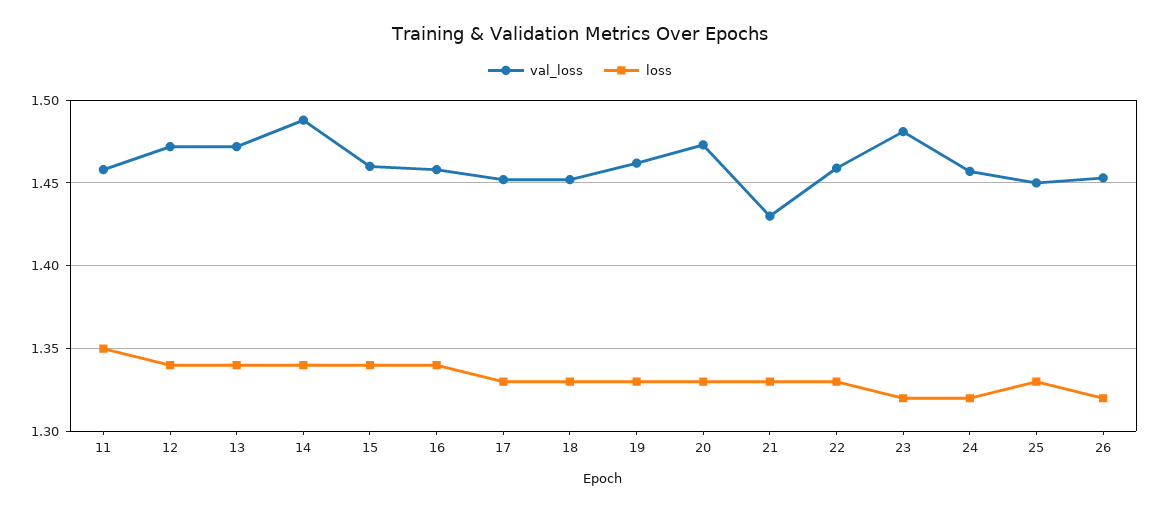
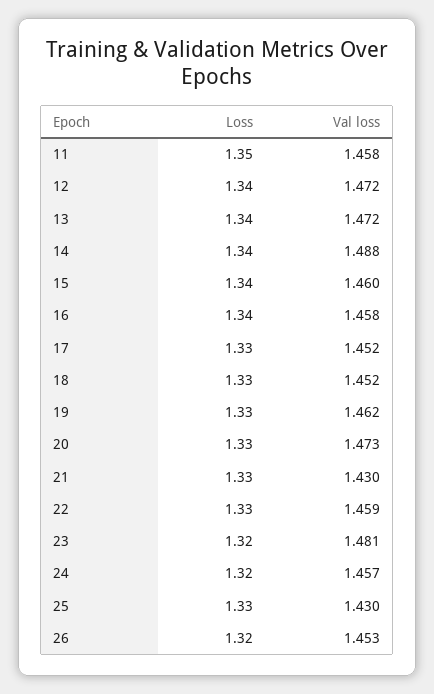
val_loss, 25: 1.45 -> 1.43

